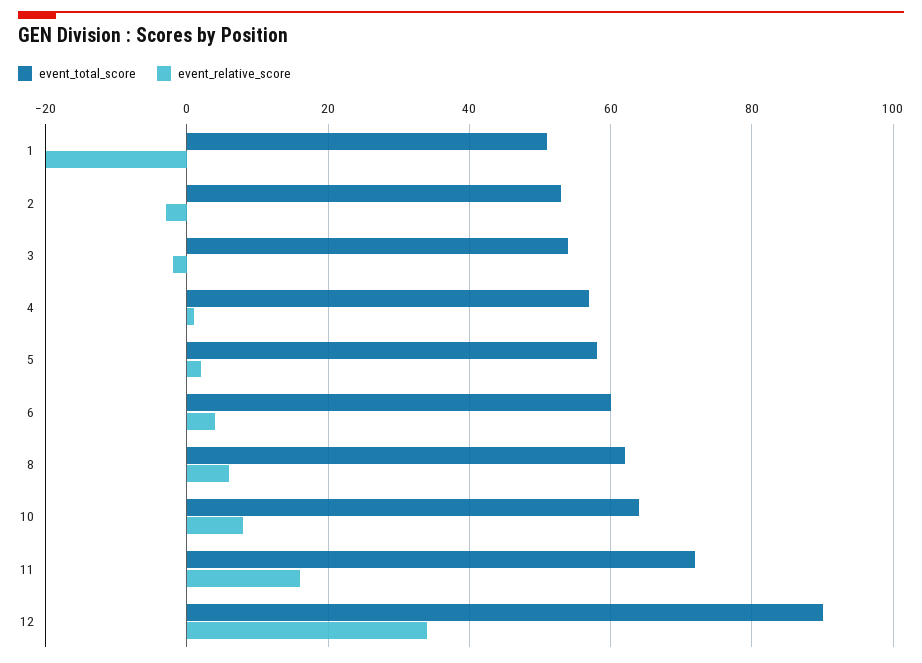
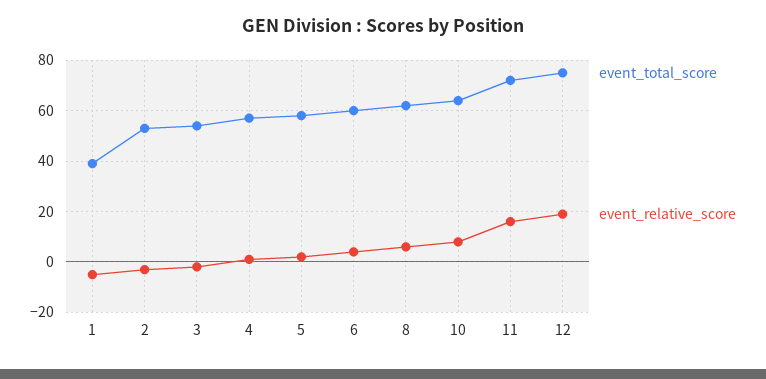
event_total_score, 1: 50 -> 40
event_relative_score, 1: -20 -> -5
event_total_score, 12: 90 -> 75
event_relative_score, 12: 35 -> 20

